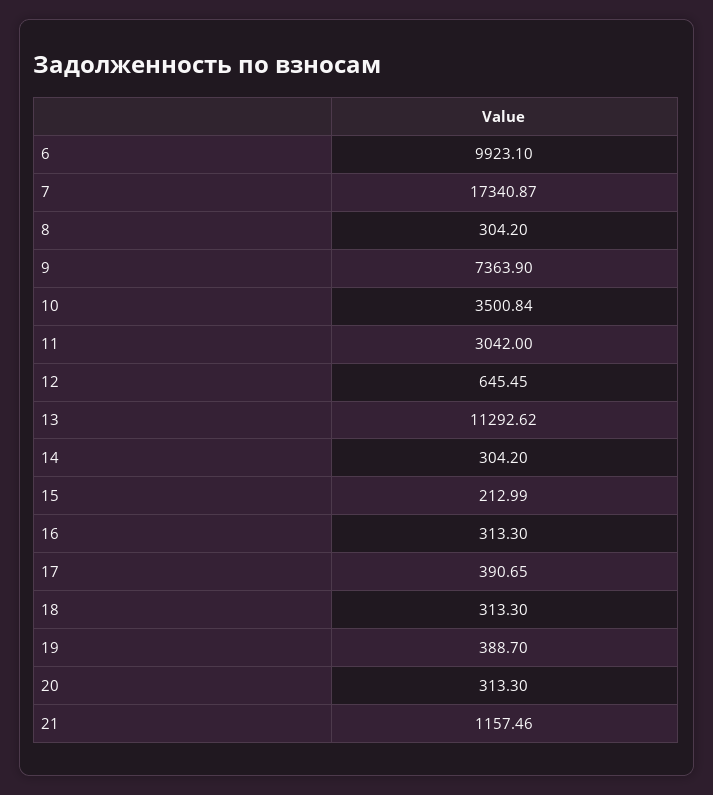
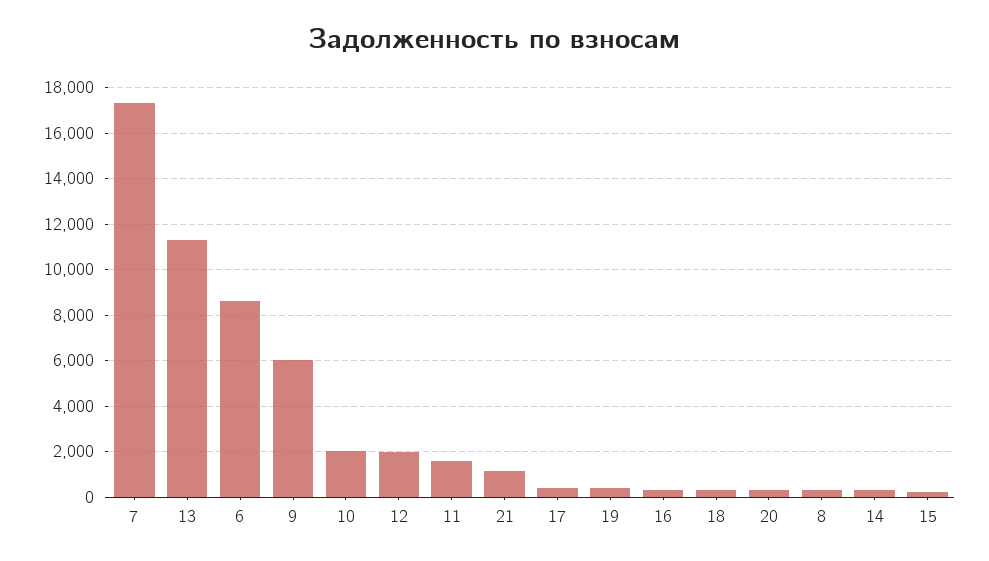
6: 9923.1 -> 8500
9: 7363.9 -> 6000
10: 3500.84 -> 2000
11: 3042 -> 1500
12: 645.45 -> 2000

